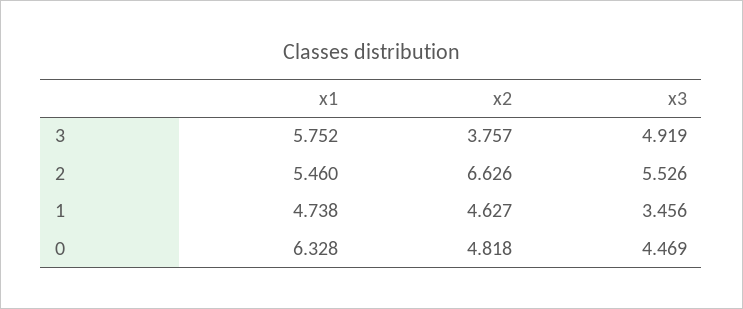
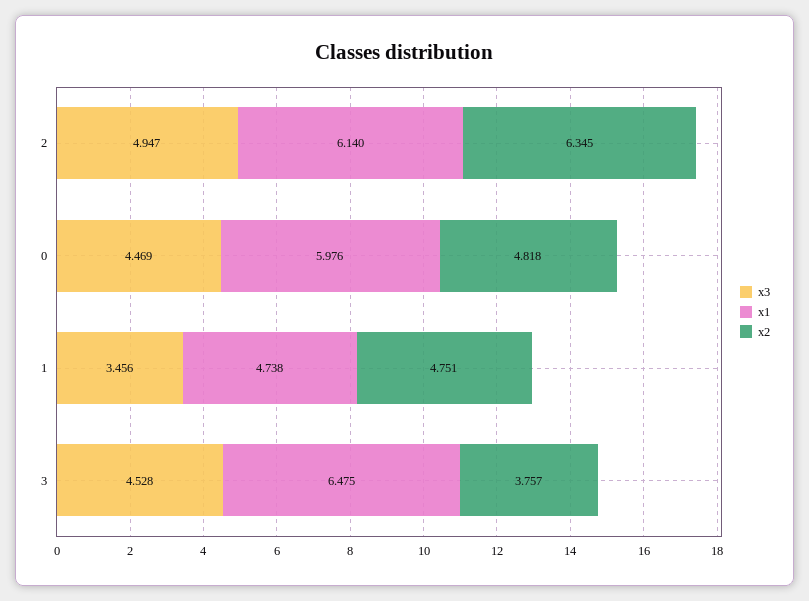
x1, 3: 5.752 -> 6.475
x3, 3: 4.919 -> 4.528
x1, 2: 5.46 -> 6.14
x2, 2: 6.626 -> 6.345
x3, 2: 5.526 -> 4.947
x2, 1: 4.627 -> 4.751
x1, 0: 6.328 -> 5.976

